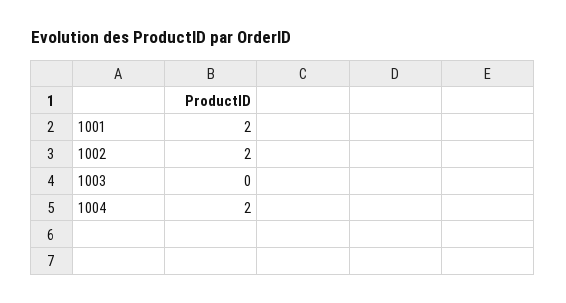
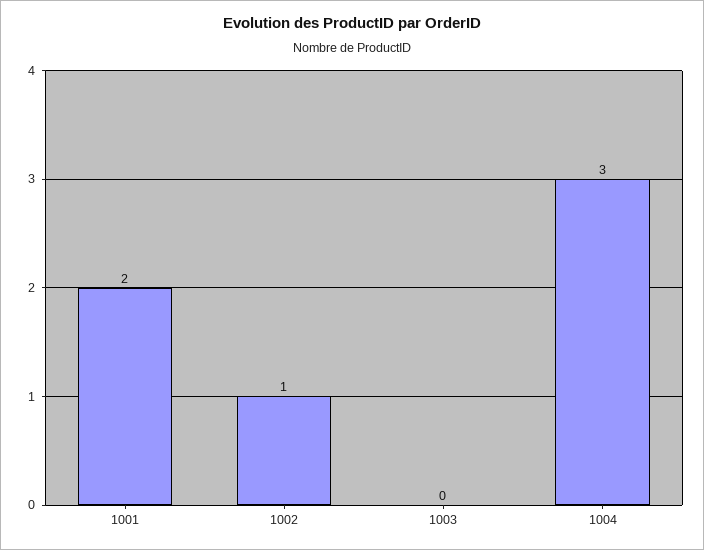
1002: 2 -> 1
1004: 2 -> 3

